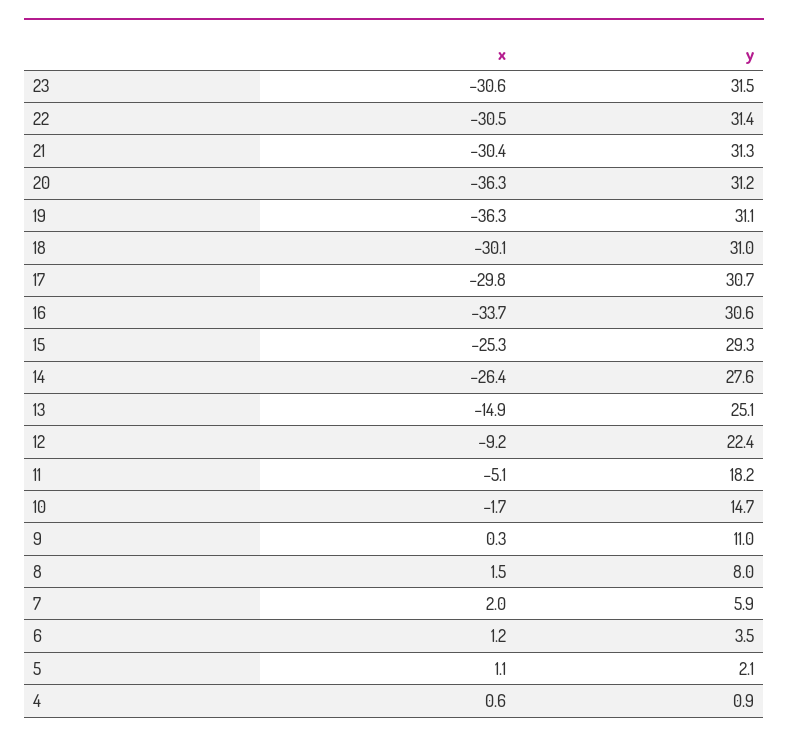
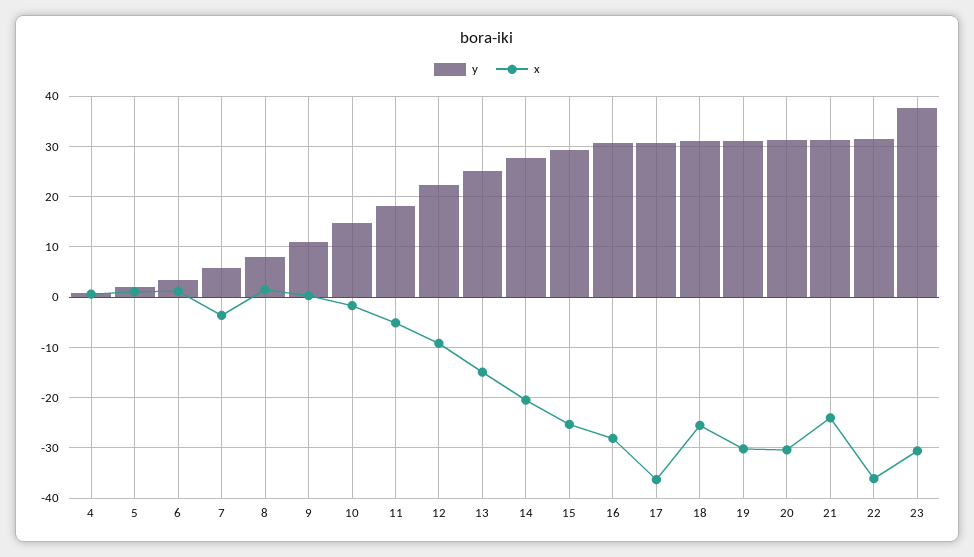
y, 23: 31.5 -> 38
x, 22: -30.5 -> -36
x, 21: -30.4 -> -24
x, 20: -36.3 -> -30
x, 19: -36.3 -> -30
x, 18: -30.1 -> -26
x, 17: -29.8 -> -36
x, 16: -33.7 -> -28
x, 14: -26.4 -> -20
x, 7: 2 -> -4

